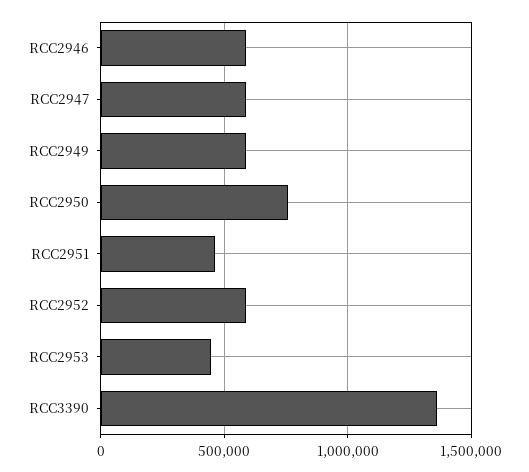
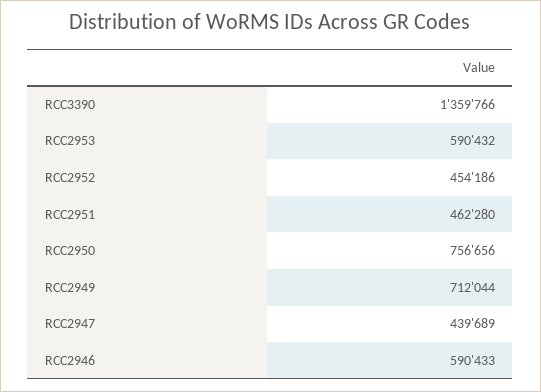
RCC2947: 600000 -> 439689
RCC2949: 600000 -> 712044
RCC2952: 600000 -> 454186
RCC2953: 450000 -> 590432

